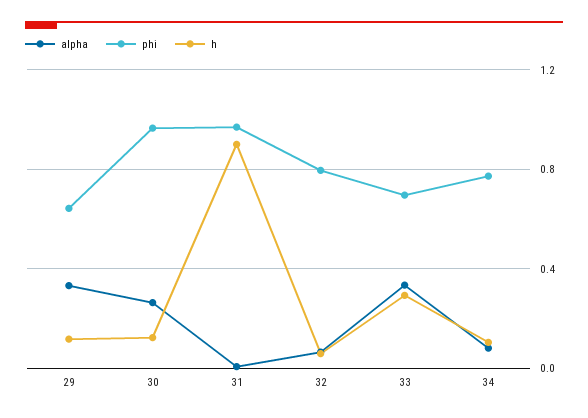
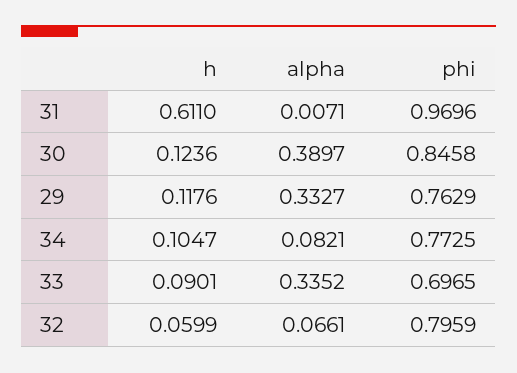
phi, 29: 0.65 -> 0.7629
alpha, 30: 0.25 -> 0.3897
phi, 30: 0.95 -> 0.8458
h, 31: 0.9 -> 0.611
h, 33: 0.3 -> 0.0901

